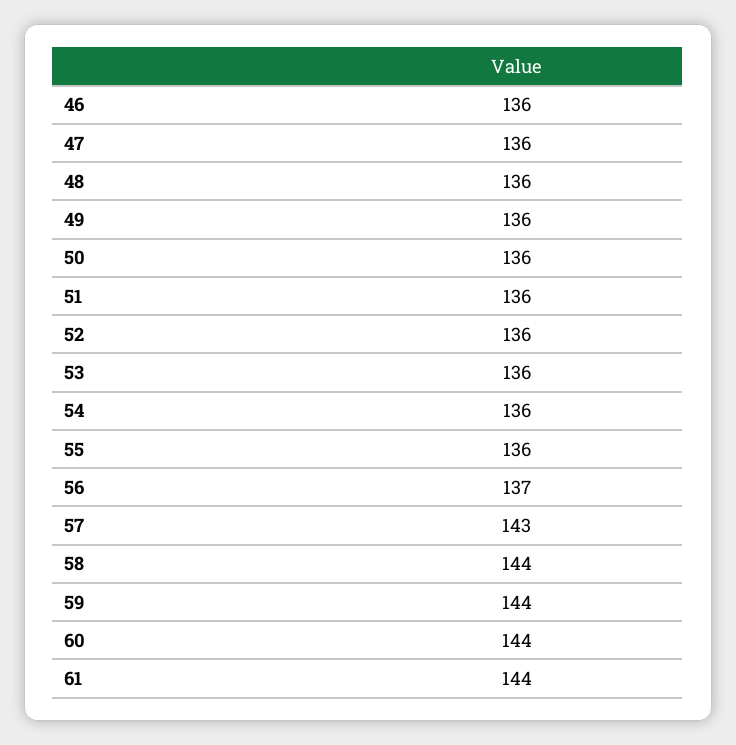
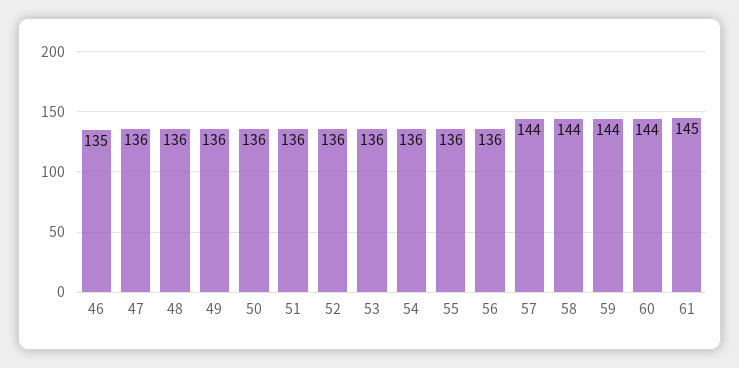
46: 136 -> 135
56: 137 -> 136
57: 143 -> 144
61: 144 -> 145

